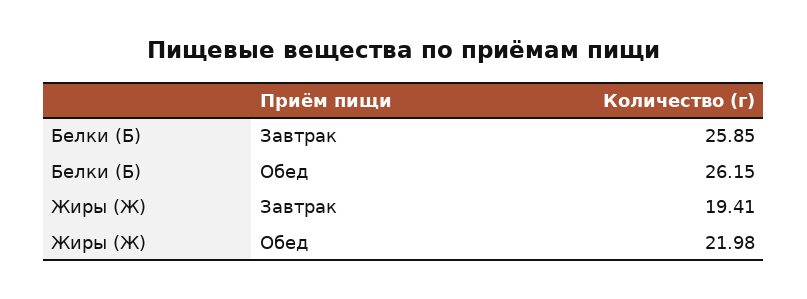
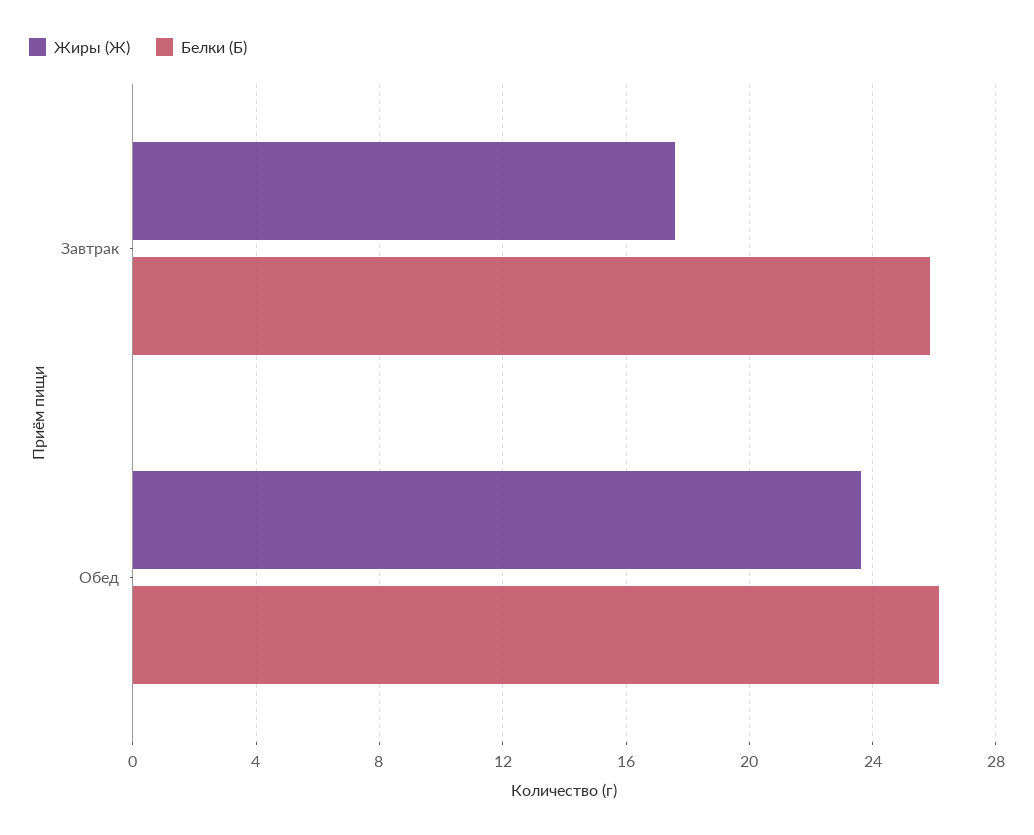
Жиры (Ж), Завтрак: 19.41 -> 17.5
Жиры (Ж), Обед: 21.98 -> 23.5

